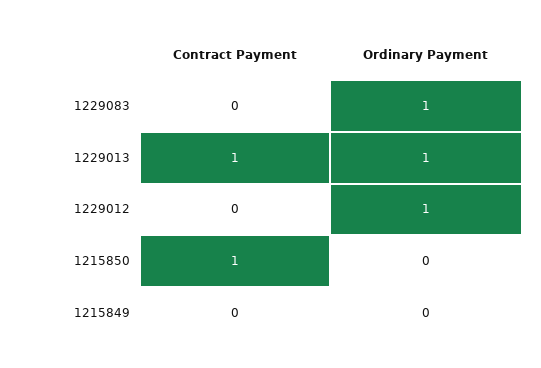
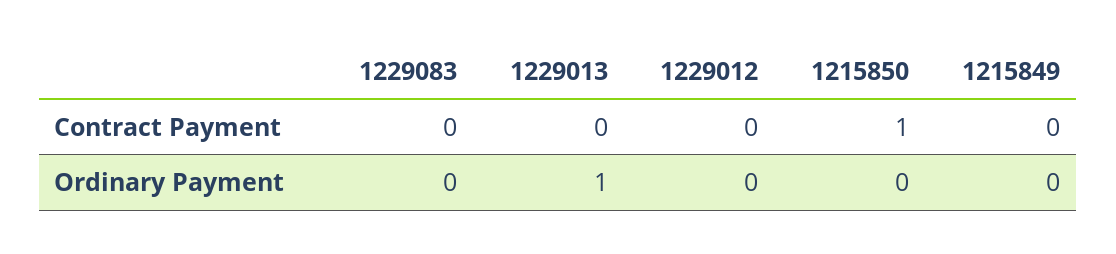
Ordinary Payment, 1229083: 1 -> 0
Contract Payment, 1229013: 1 -> 0
Ordinary Payment, 1229012: 1 -> 0

